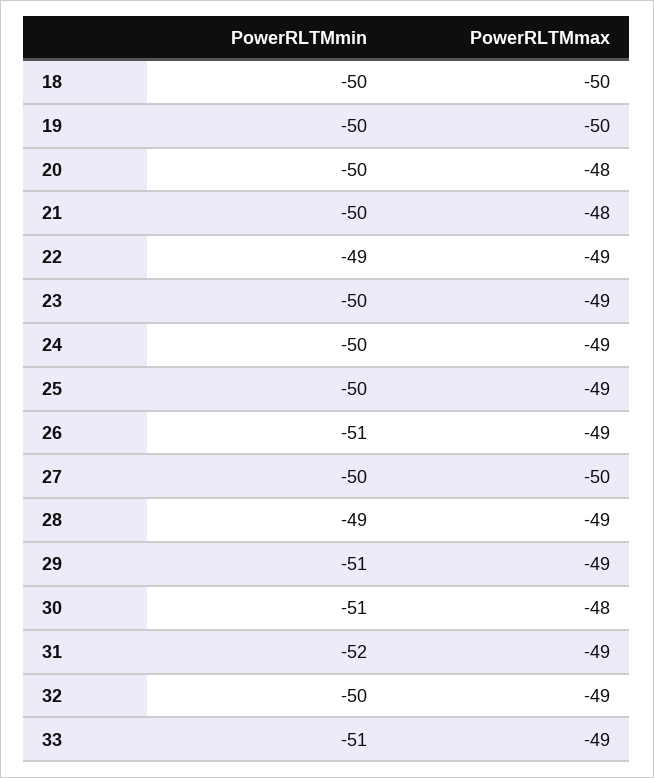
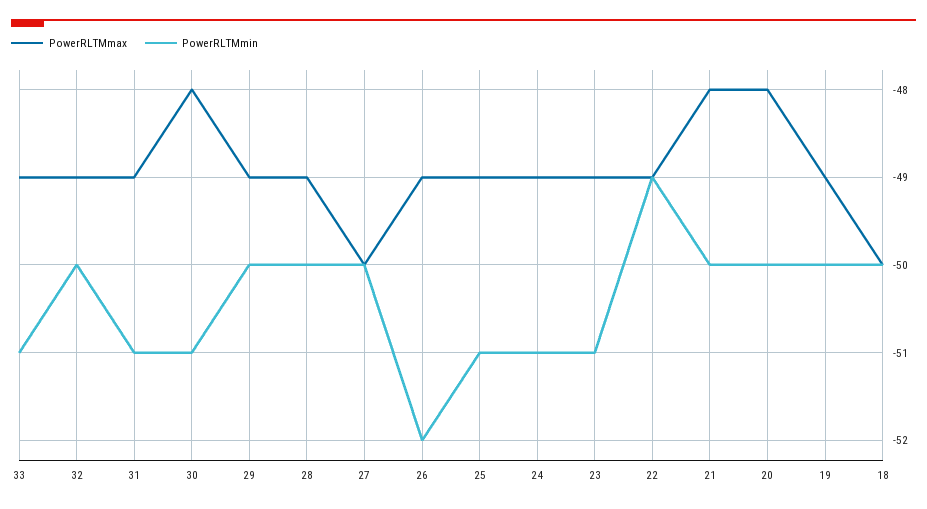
PowerRLTMmax, 19: -50 -> -49
PowerRLTMmin, 23: -50 -> -51
PowerRLTMmin, 24: -50 -> -51
PowerRLTMmin, 25: -50 -> -51
PowerRLTMmin, 26: -51 -> -52
PowerRLTMmin, 28: -49 -> -50
PowerRLTMmin, 29: -51 -> -50
PowerRLTMmin, 31: -52 -> -51

